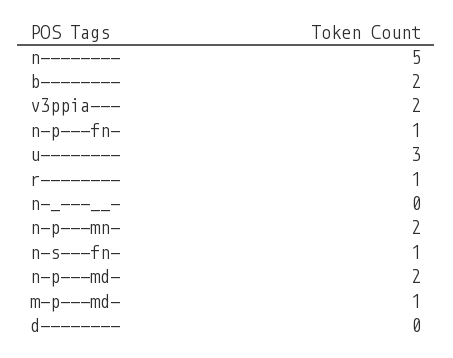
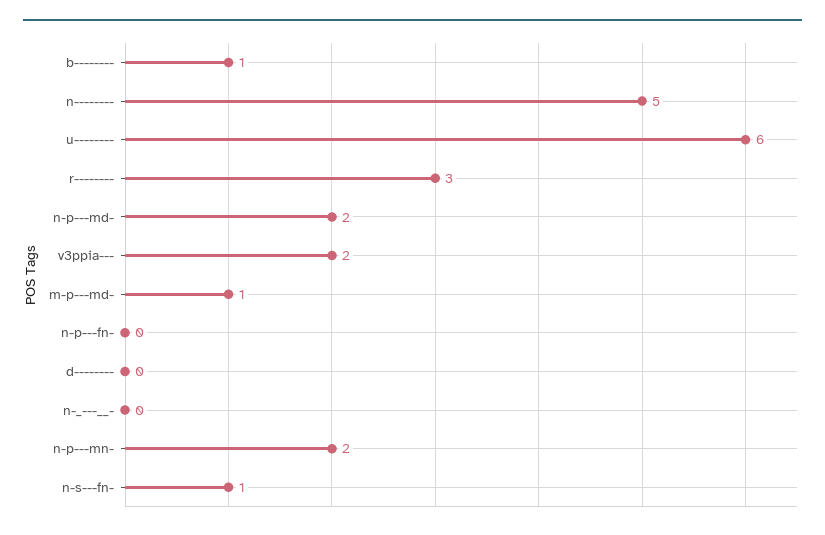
b--------: 2 -> 1
n-p---fn-: 1 -> 0
u--------: 3 -> 6
r--------: 1 -> 3

